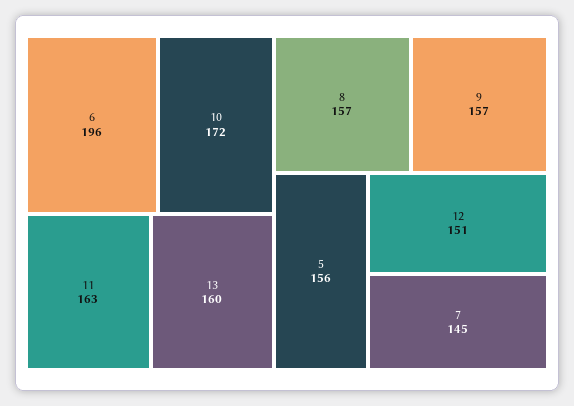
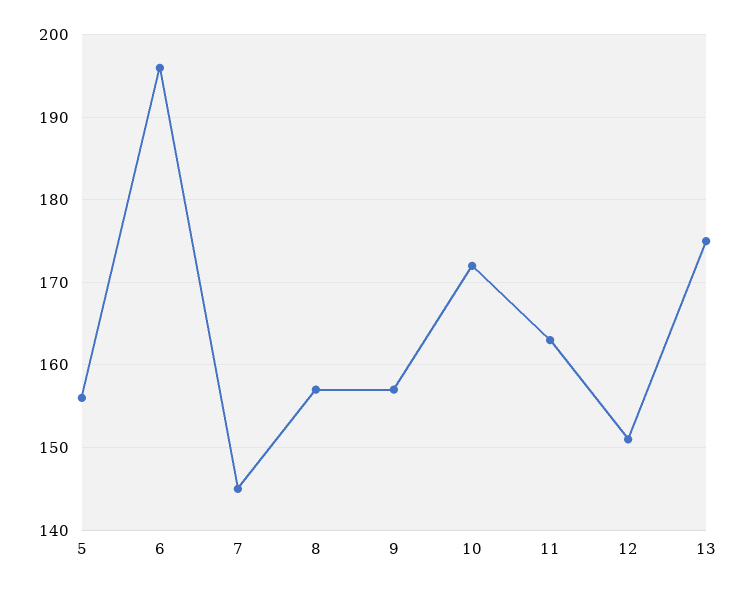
13: 160 -> 175

